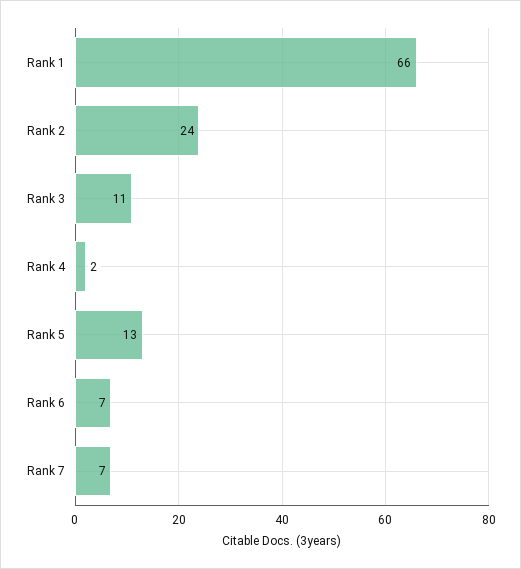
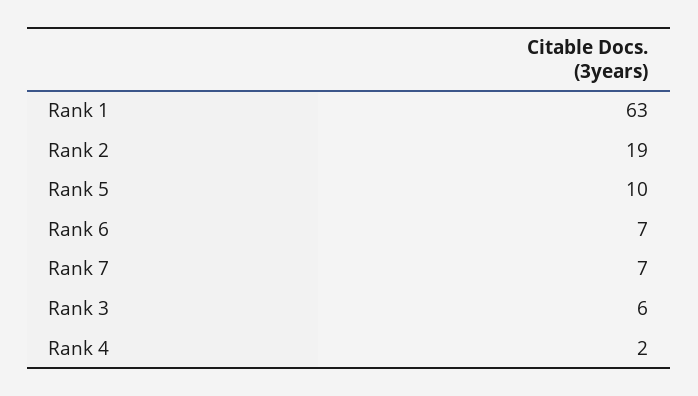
Rank 1: 66 -> 63
Rank 2: 24 -> 19
Rank 3: 11 -> 6
Rank 5: 13 -> 10

